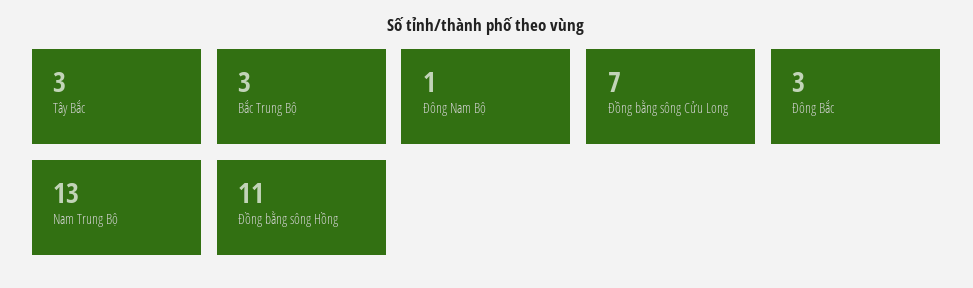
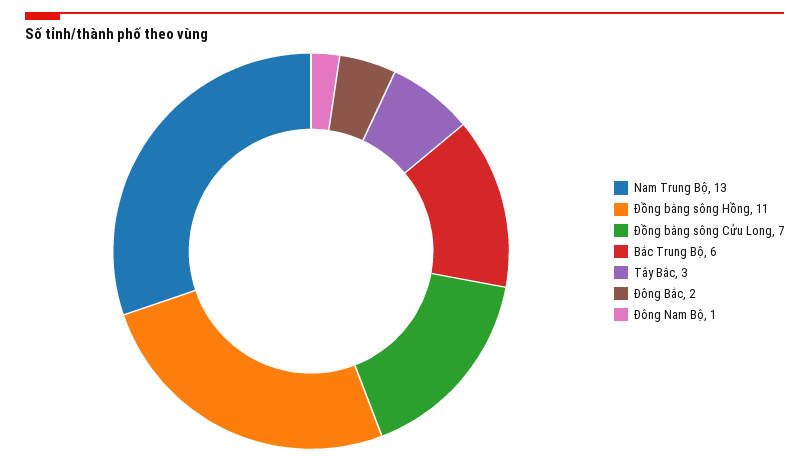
Bắc Trung Bộ: 3 -> 6
Đông Bắc: 3 -> 2

